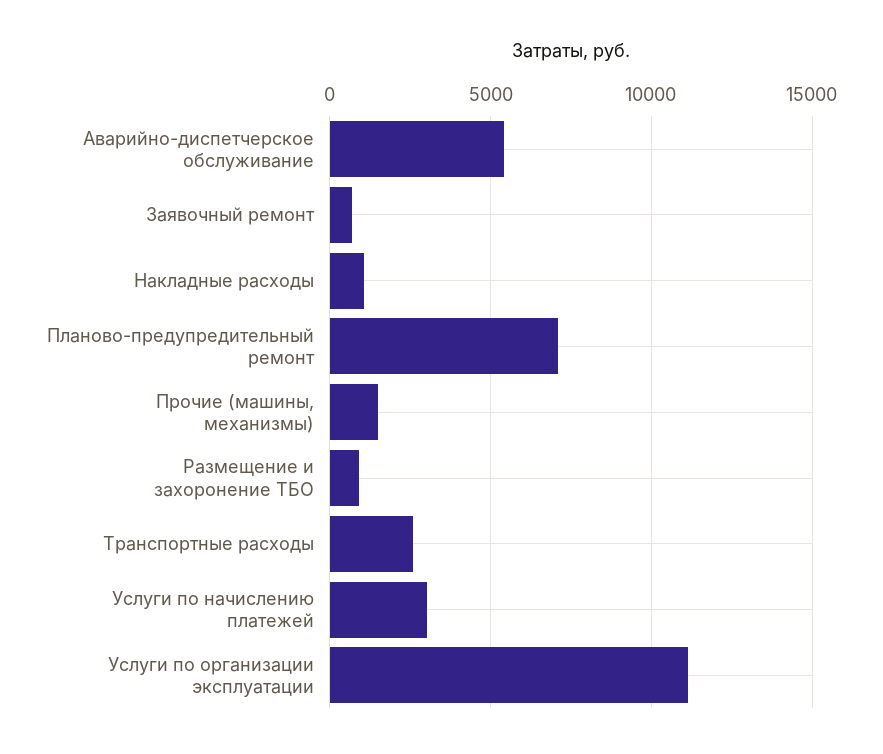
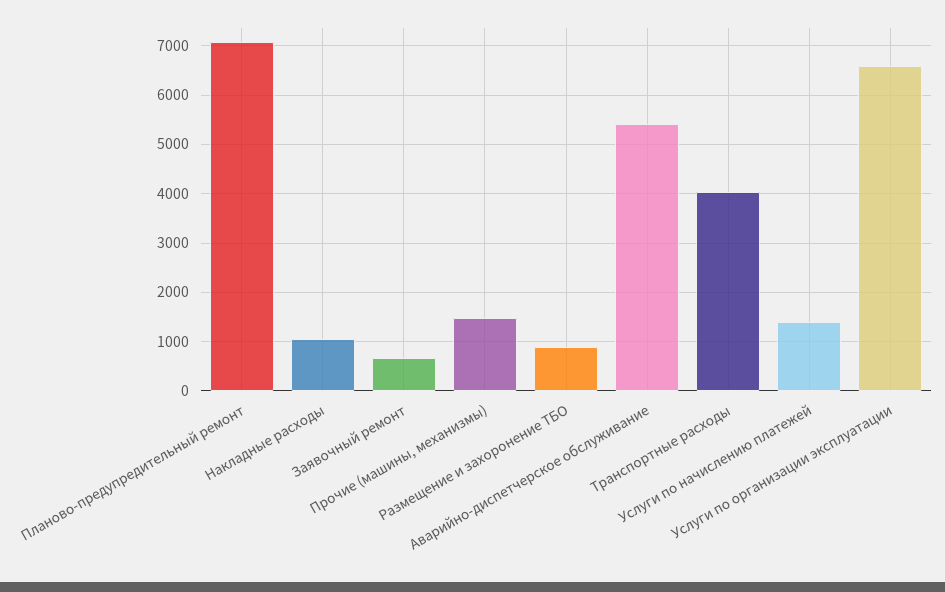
Транспортные расходы: 2500 -> 4000
Услуги по начислению платежей: 3000 -> 1400
Услуги по организации эксплуатации: 11000 -> 6600

